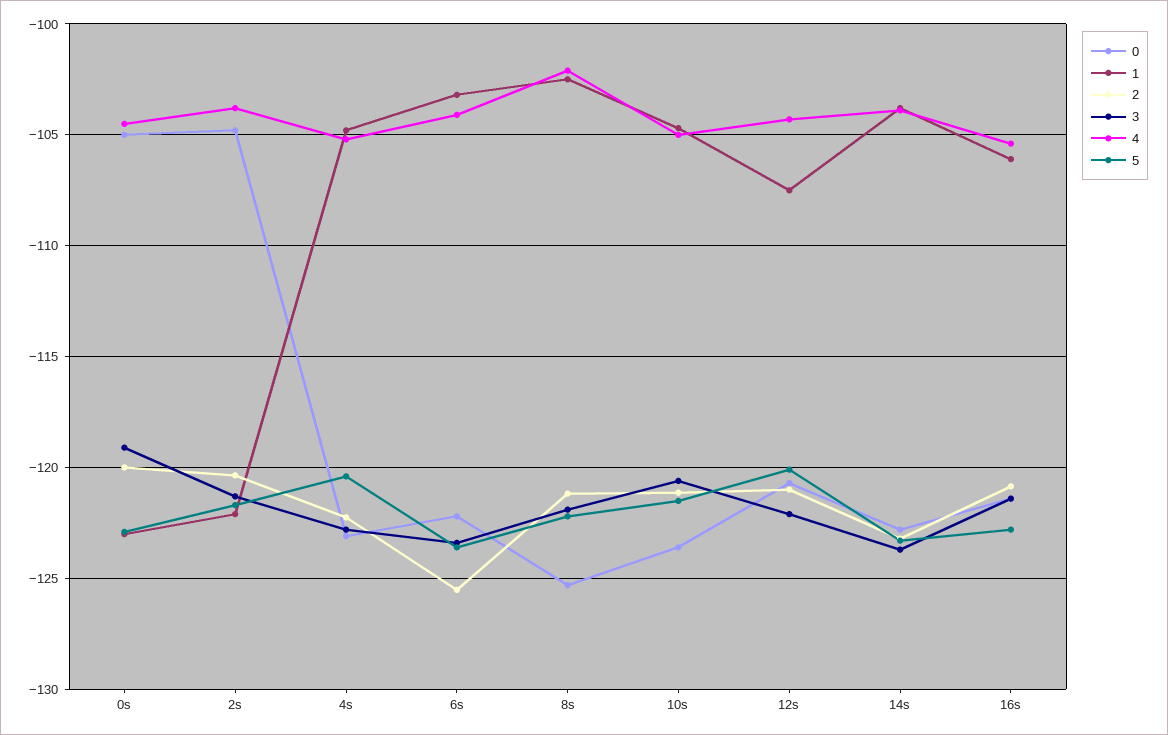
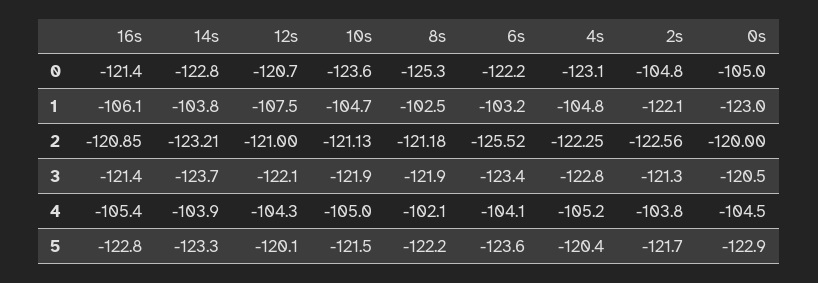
3, 0s: -119 -> -120.5
2, 2s: -120.5 -> -122.56
3, 10s: -120.5 -> -121.9

